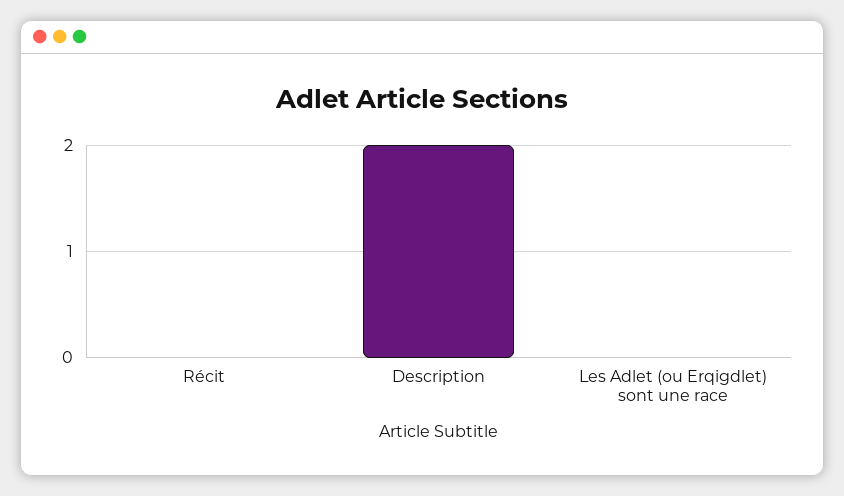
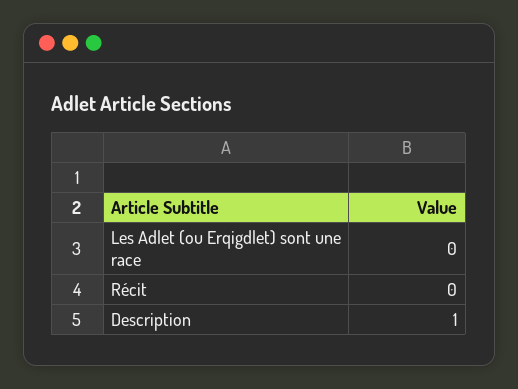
Description: 2 -> 1

